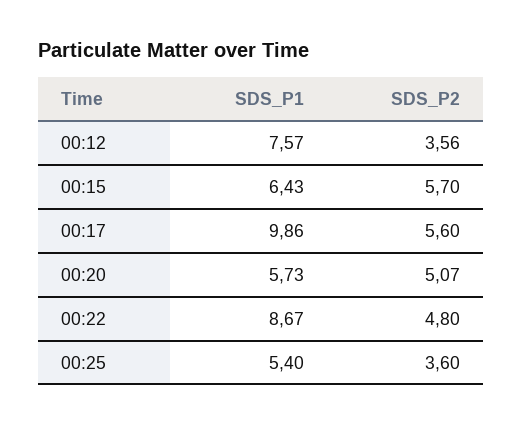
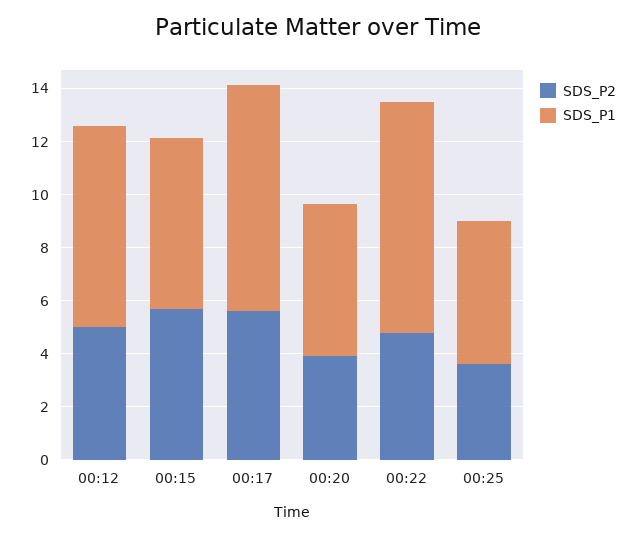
SDS_P2, 00:12: 3.56 -> 5
SDS_P1, 00:17: 9.86 -> 8.5
SDS_P2, 00:20: 5.07 -> 4

